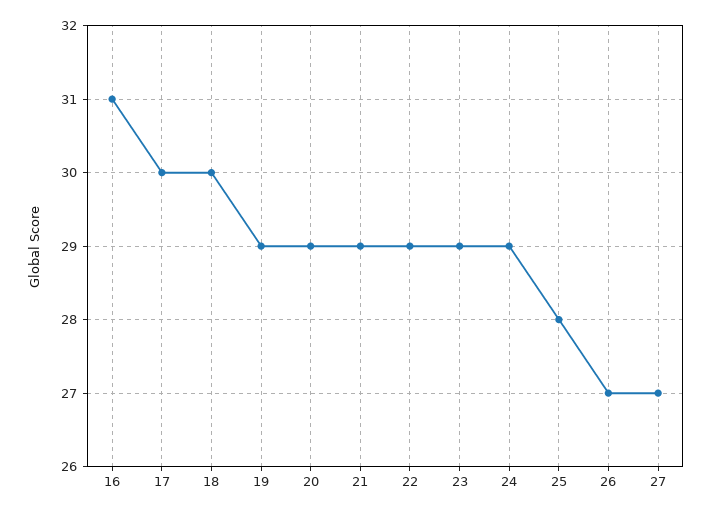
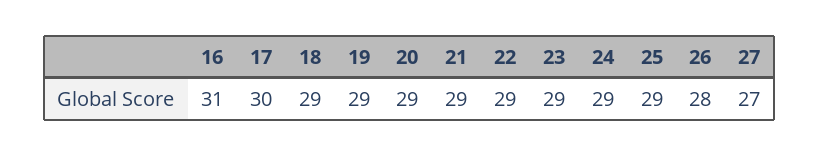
18: 30 -> 29
25: 28 -> 29
26: 27 -> 28

